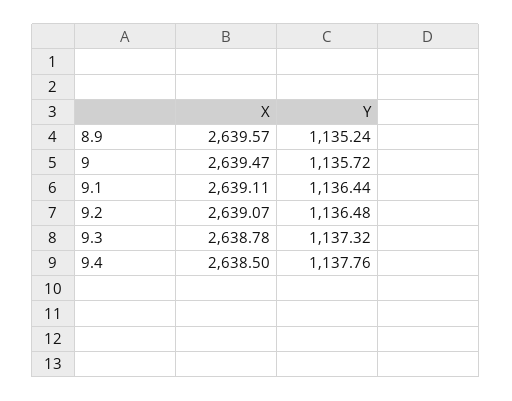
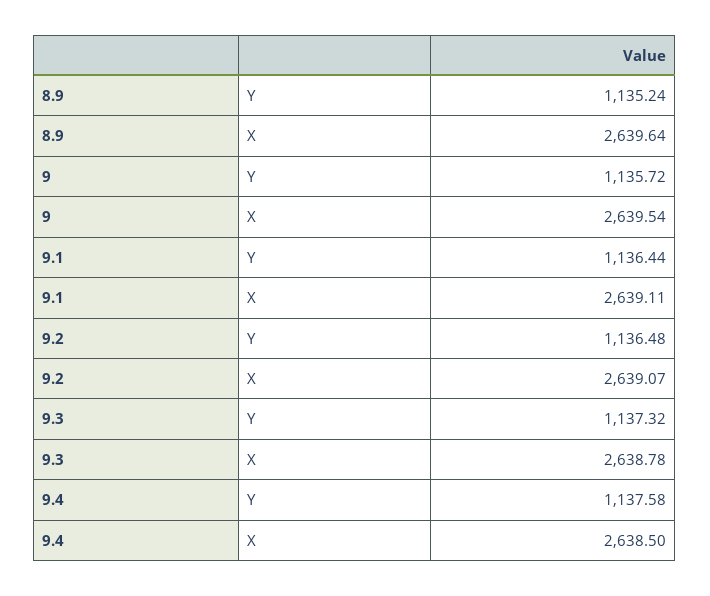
X, 8.9: 2639.57 -> 2639.64
X, 9: 2639.47 -> 2639.54
Y, 9.4: 1137.76 -> 1137.58

